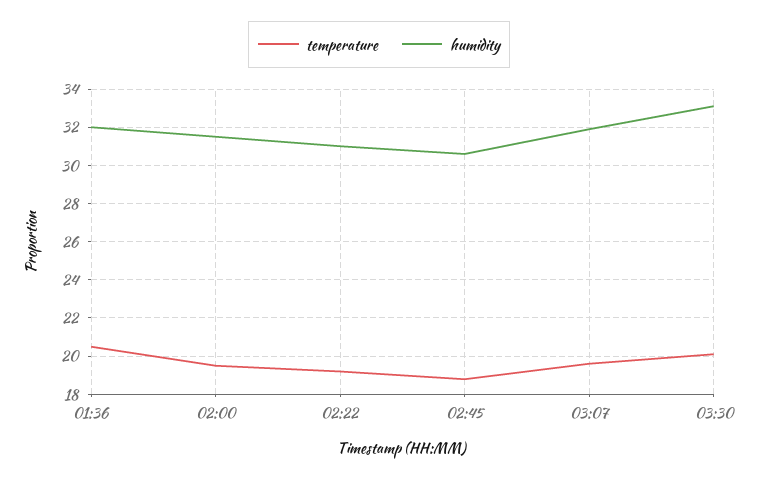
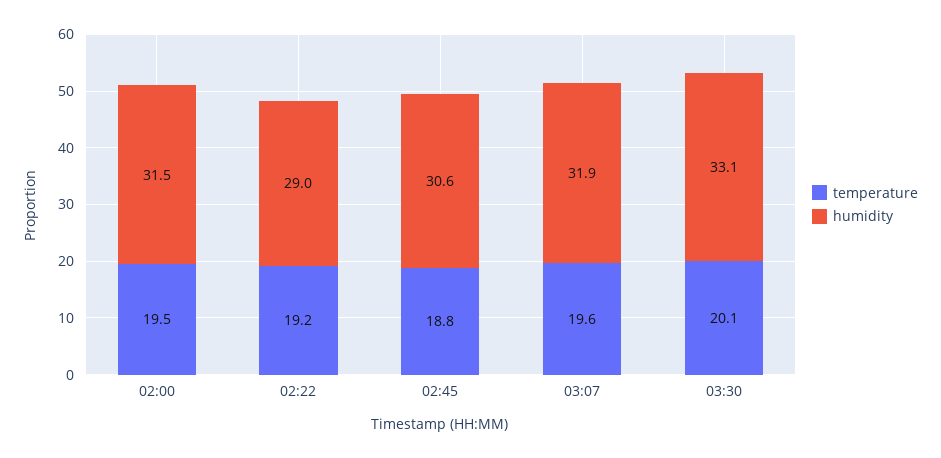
temperature, 01:36: 20.5 -> none
humidity, 01:36: 32 -> none
humidity, 02:22: 31 -> 29

